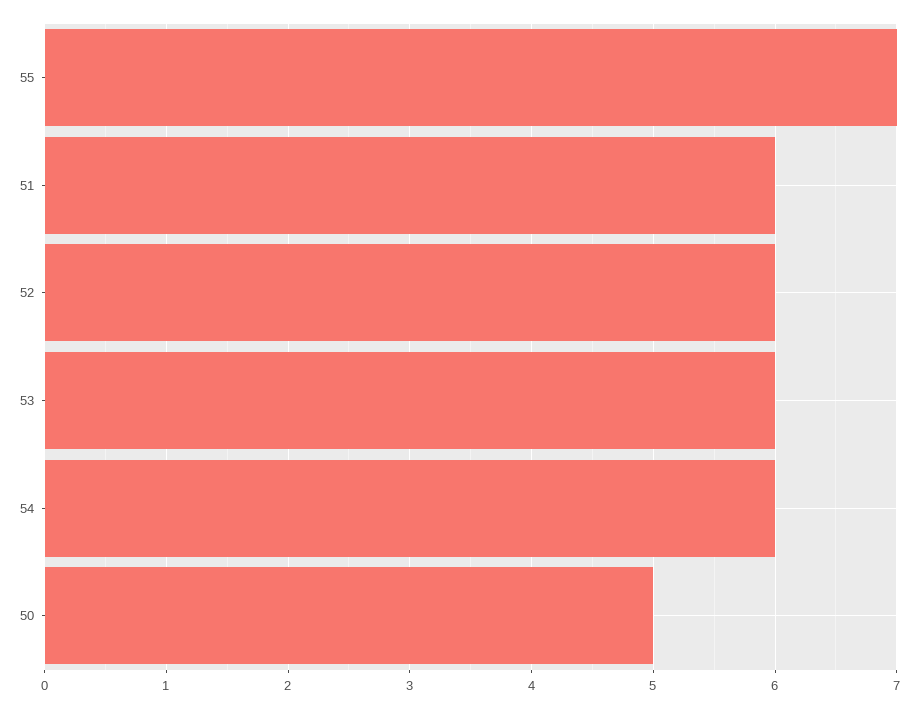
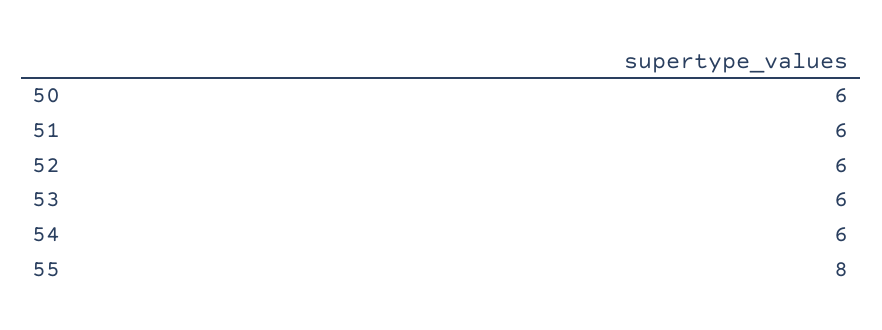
55: 7 -> 8
50: 5 -> 6

